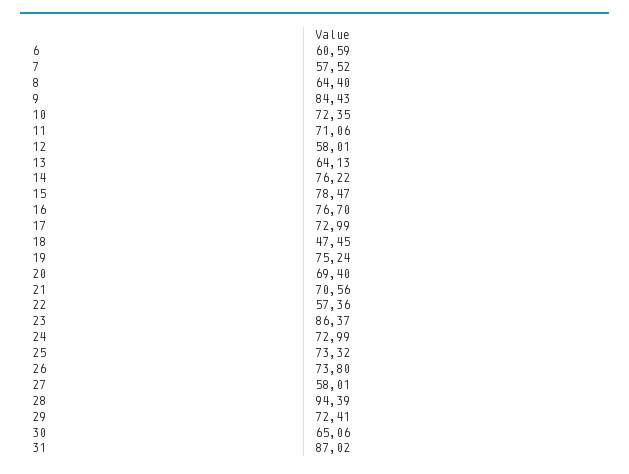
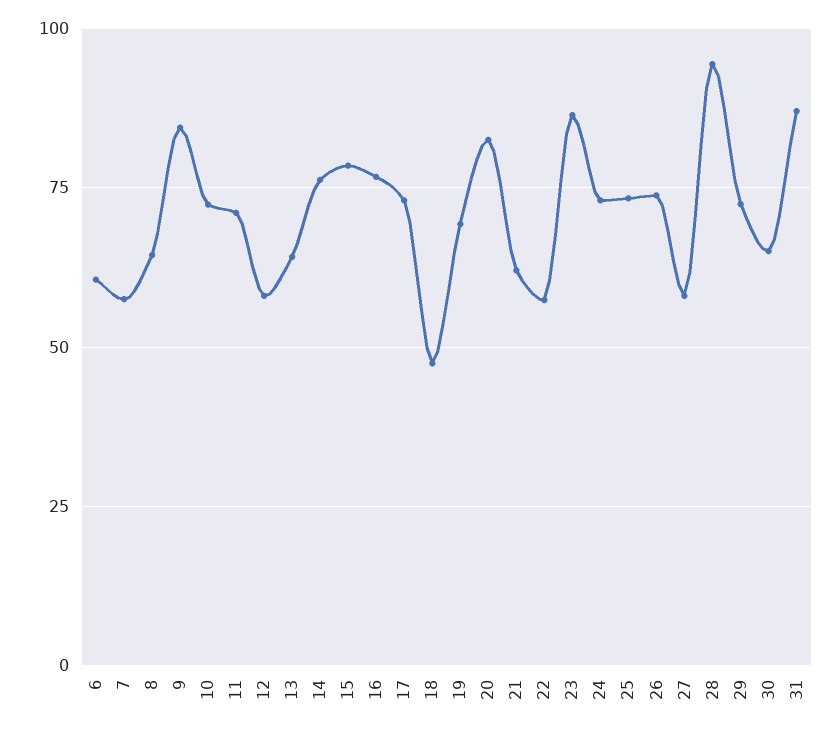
19: 75.24 -> 70
20: 69.4 -> 82.5
21: 70.56 -> 62.5

